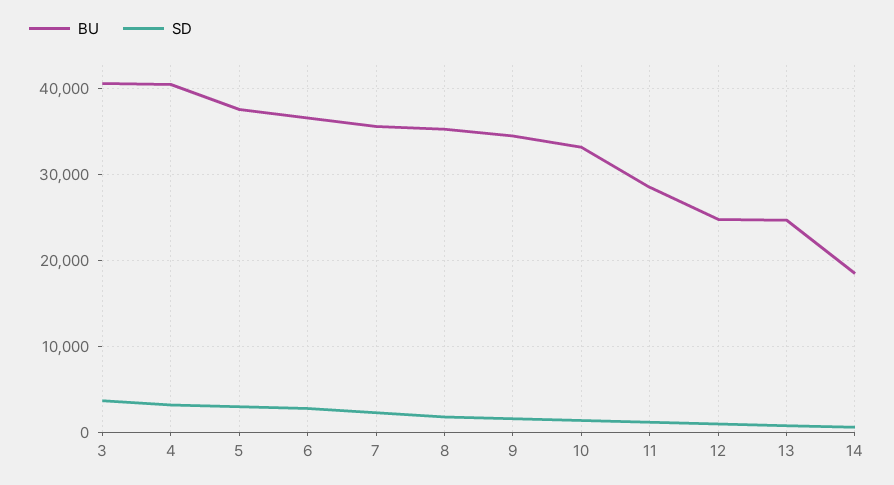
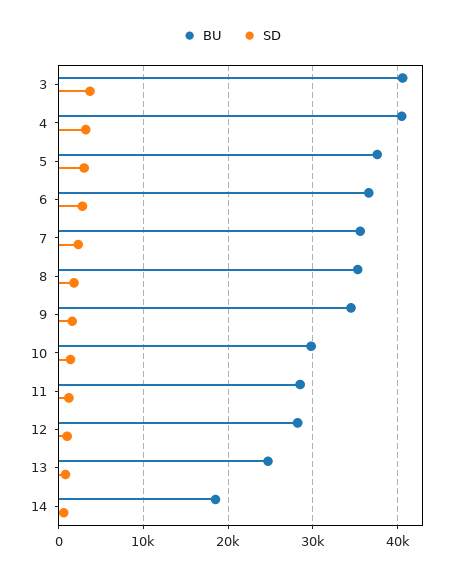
BU, 10: 33000 -> 30000
BU, 12: 25000 -> 28000

